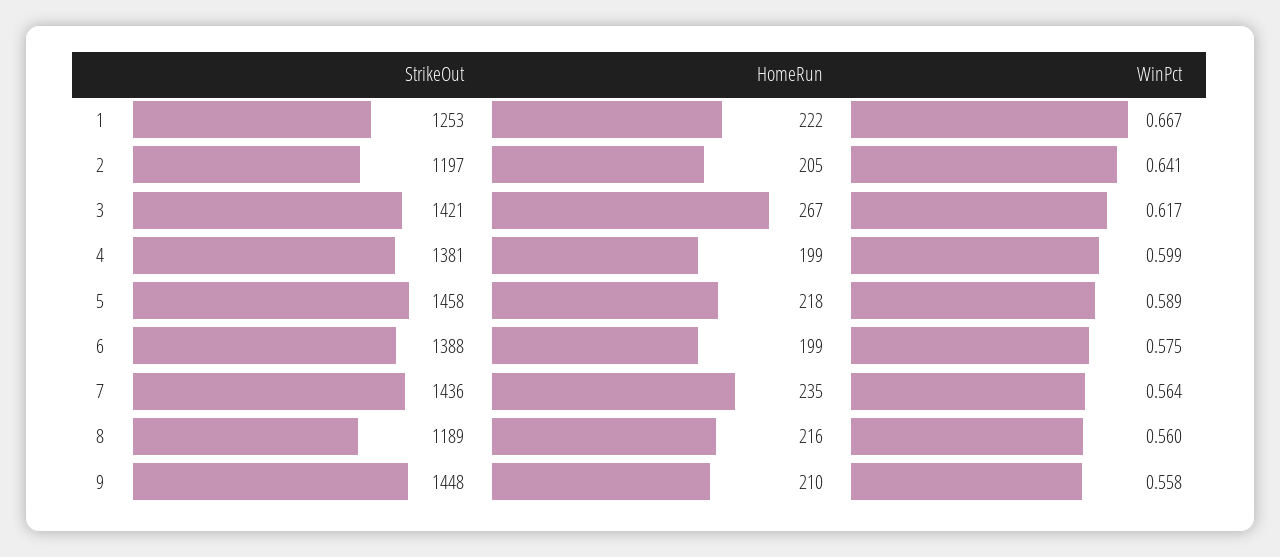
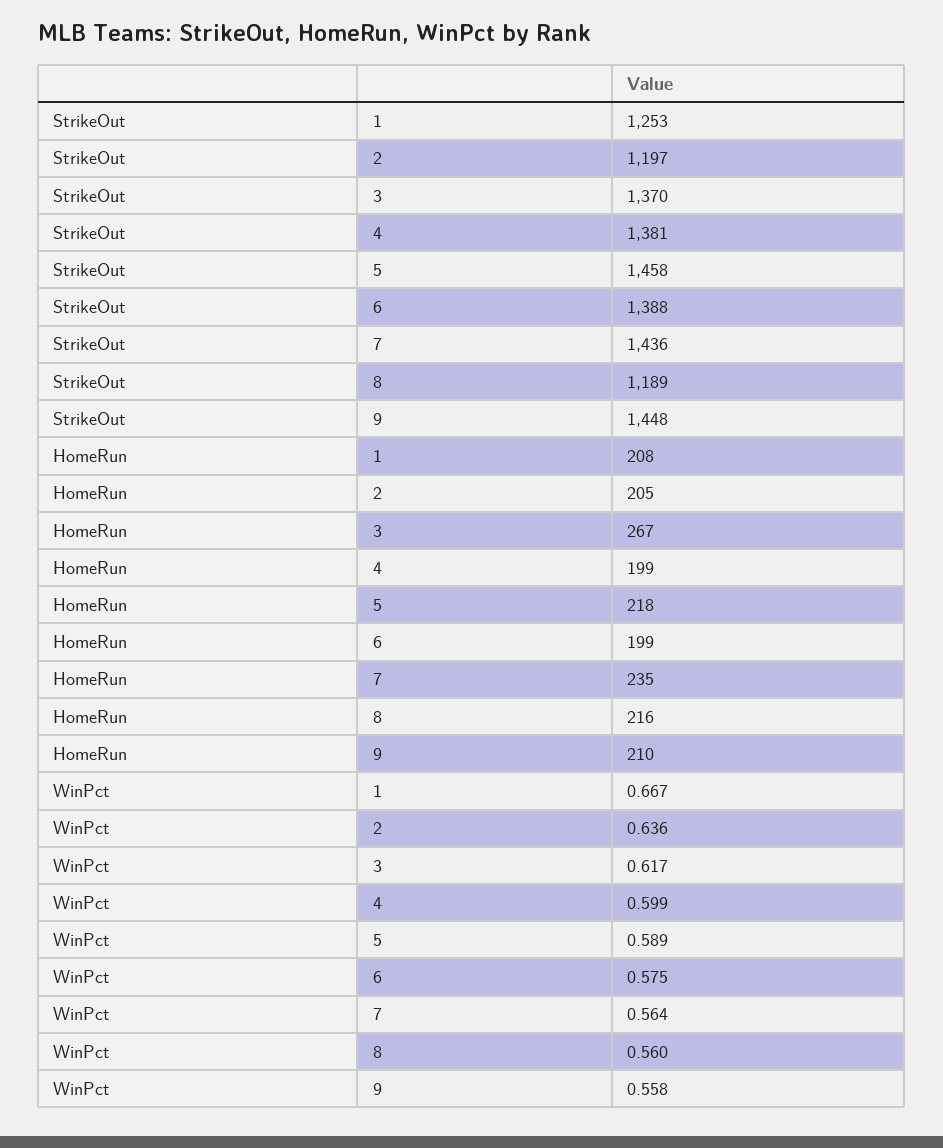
HomeRun, 1: 222 -> 208
WinPct, 2: 0.641 -> 0.636
StrikeOut, 3: 1421 -> 1370

